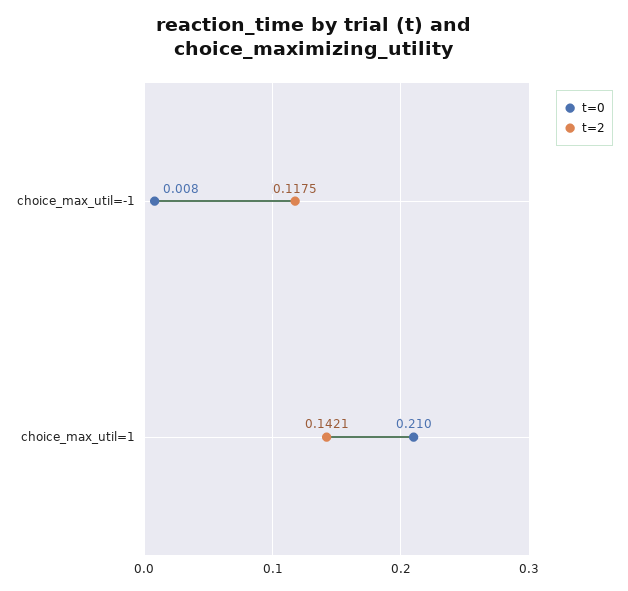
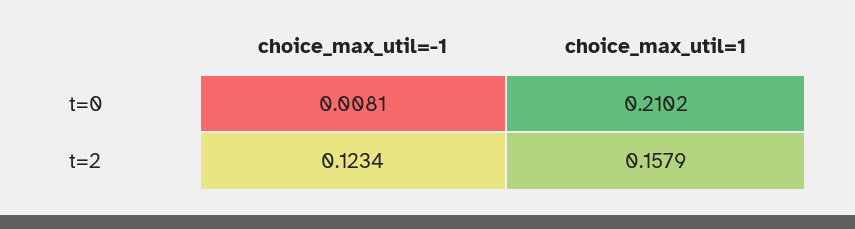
t=2, choice_max_util=-1: 0.1175 -> 0.1234
t=2, choice_max_util=1: 0.1421 -> 0.1579

